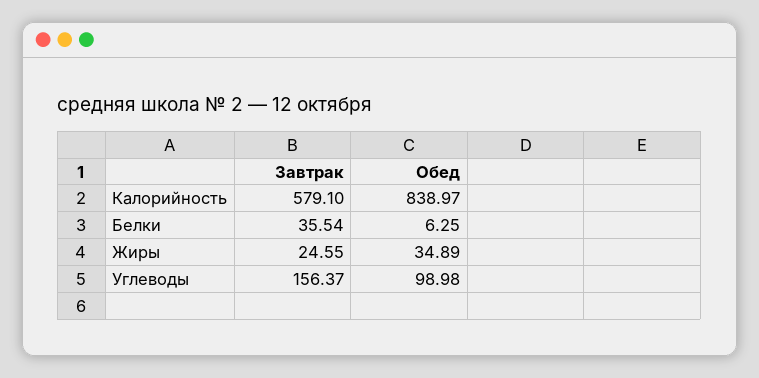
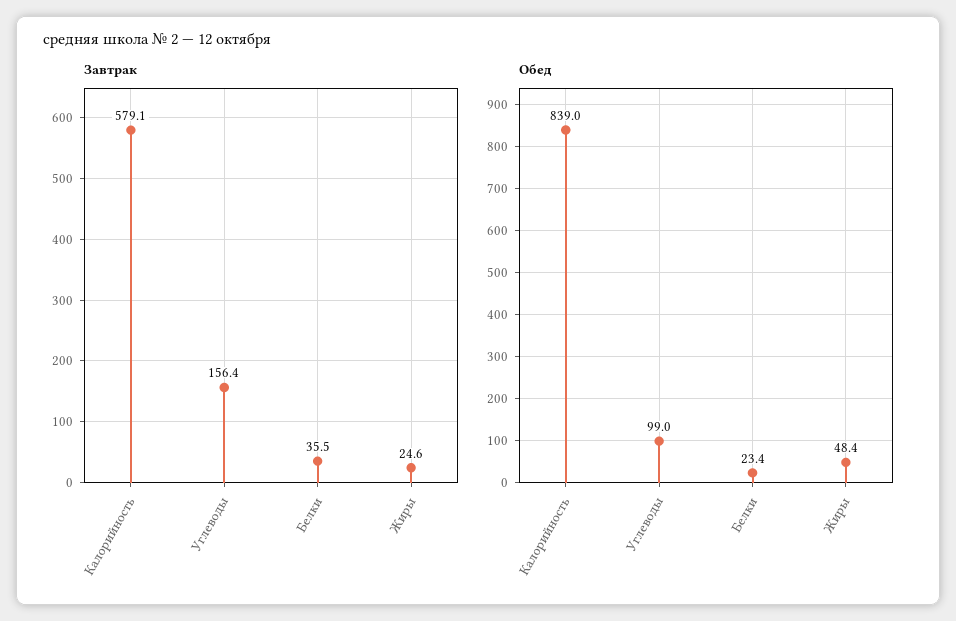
Обед, Белки: 6.25 -> 23.4
Обед, Жиры: 34.89 -> 48.4

